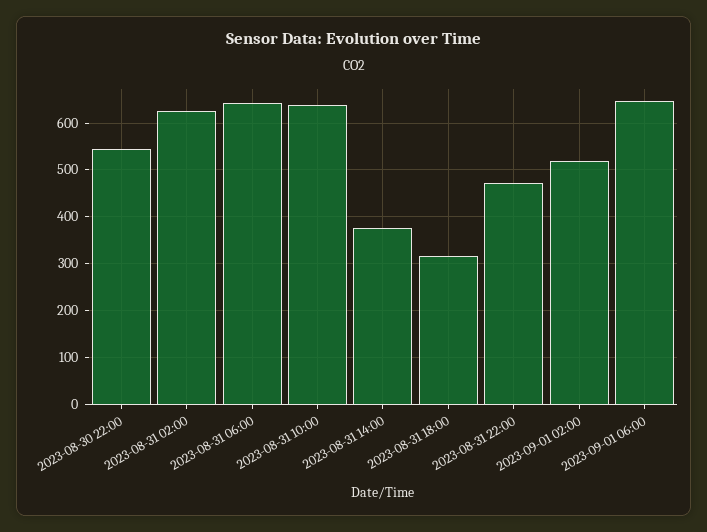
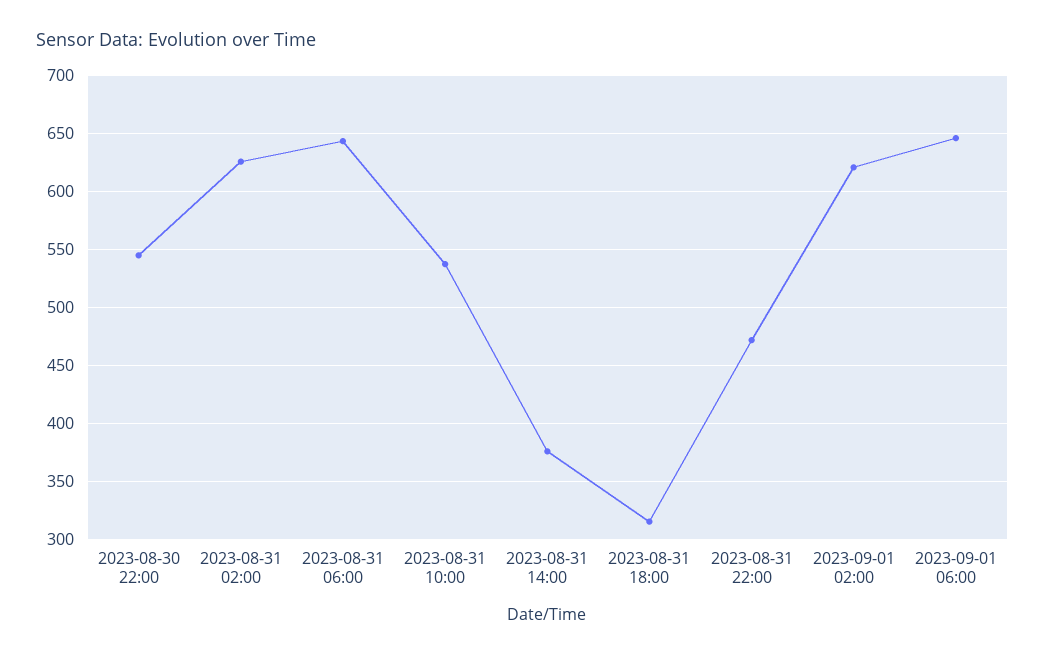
2023-08-31 10:00: 640 -> 540
2023-09-01 02:00: 520 -> 620

